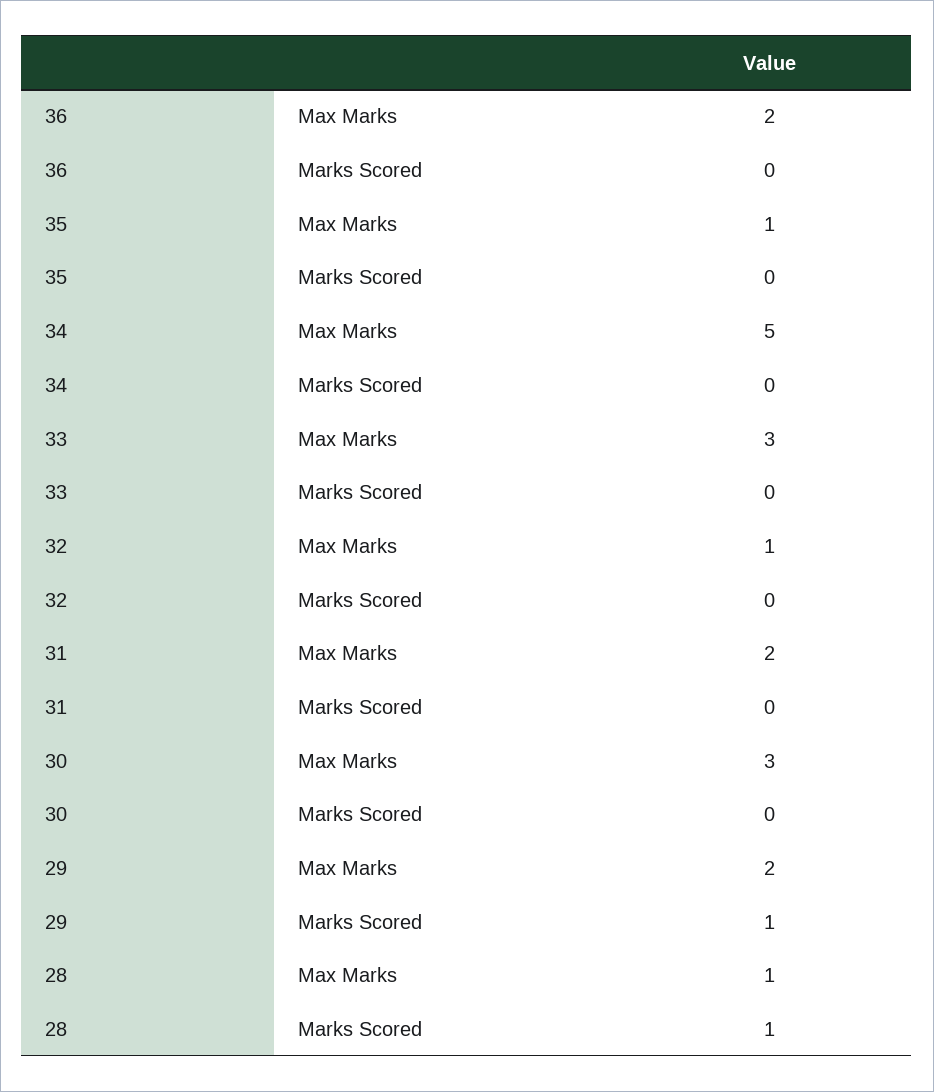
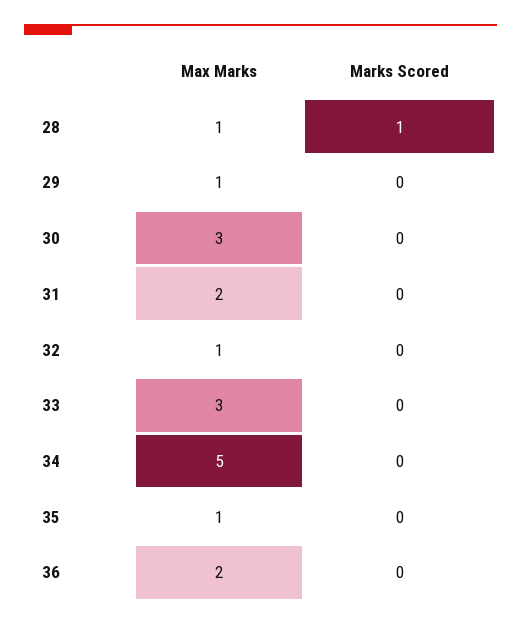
29, Max Marks: 2 -> 1
29, Marks Scored: 1 -> 0

